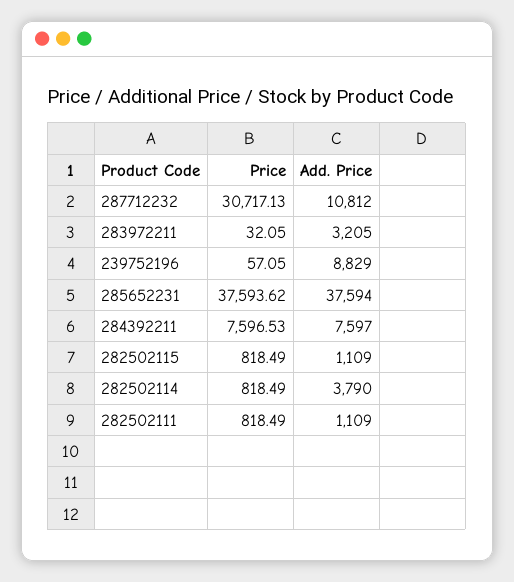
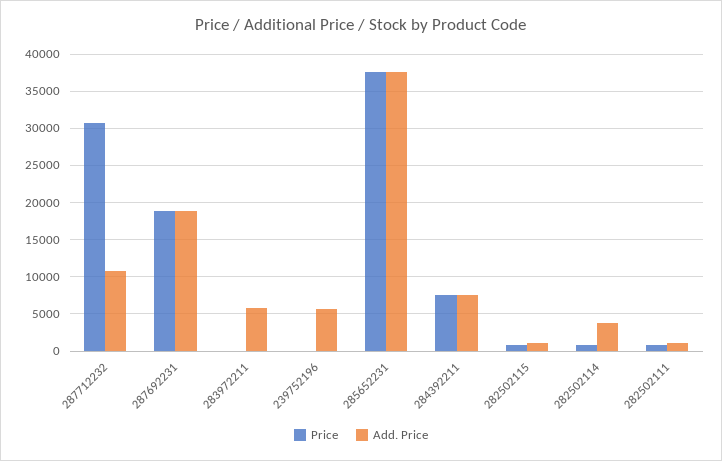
Add. Price, 283972211: 3205 -> 6000
Add. Price, 239752196: 8829 -> 6000
Price, 287692231: none -> 19000
Add. Price, 287692231: none -> 19000

